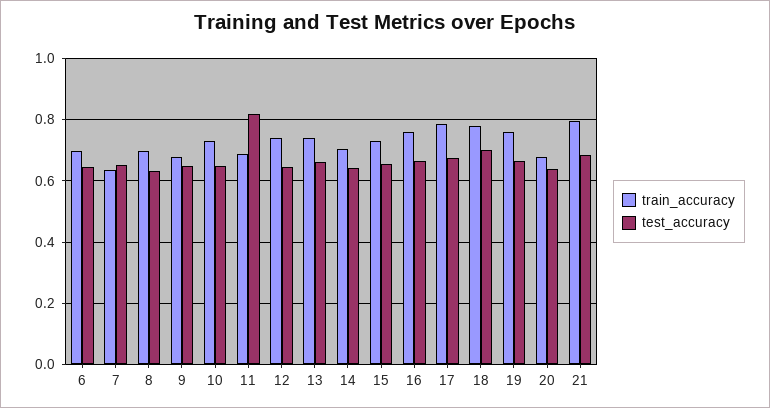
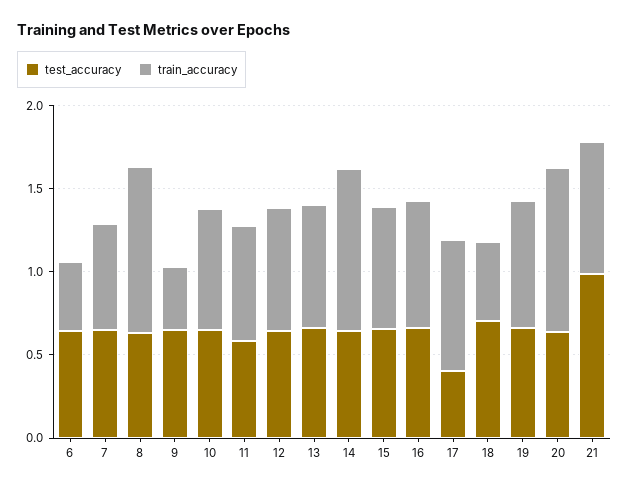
train_accuracy, 6: 0.7 -> 0.4
train_accuracy, 8: 0.7 -> 1
train_accuracy, 9: 0.68 -> 0.4
test_accuracy, 11: 0.82 -> 0.6
train_accuracy, 14: 0.7 -> 1
test_accuracy, 17: 0.68 -> 0.4
train_accuracy, 18: 0.78 -> 0.5
train_accuracy, 20: 0.68 -> 1
test_accuracy, 21: 0.68 -> 1

